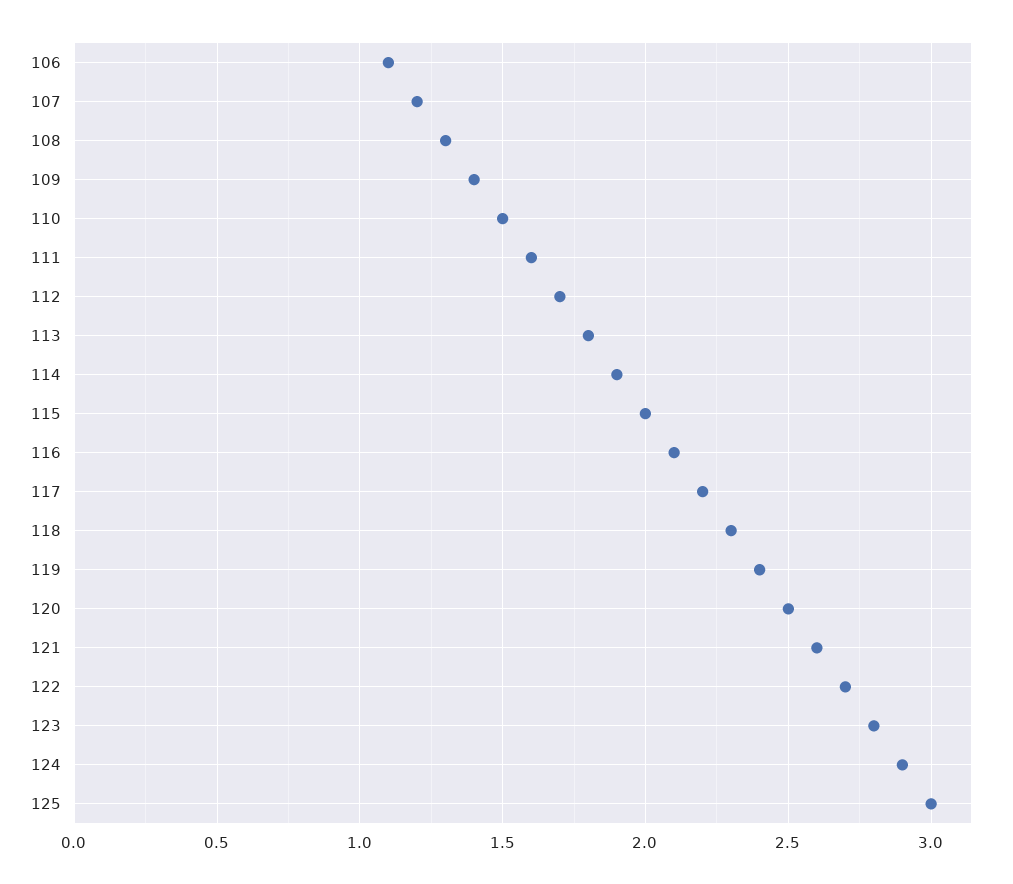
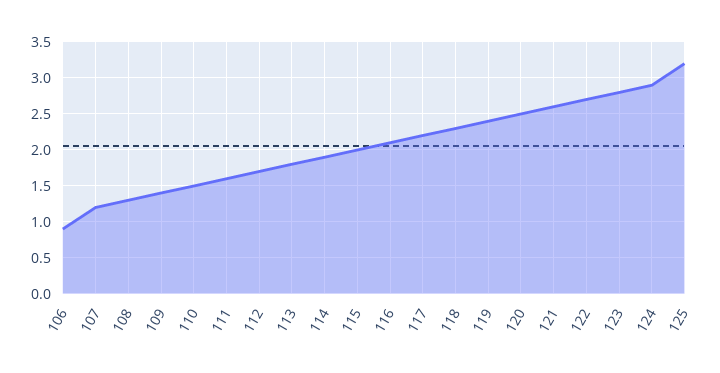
106: 1.1 -> 0.9
125: 3 -> 3.2

